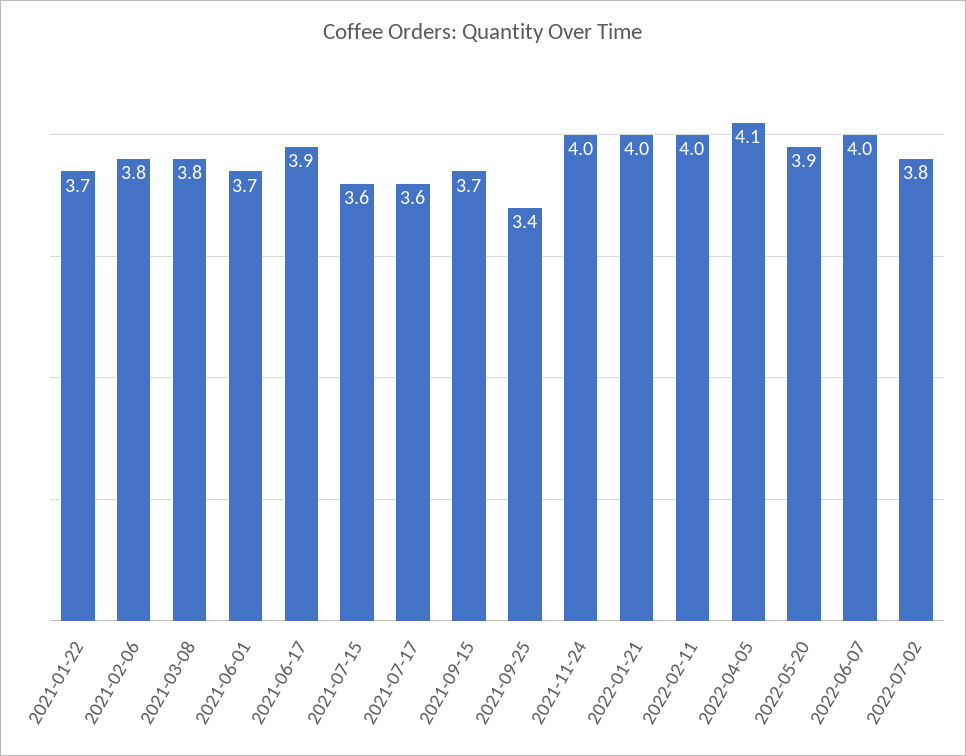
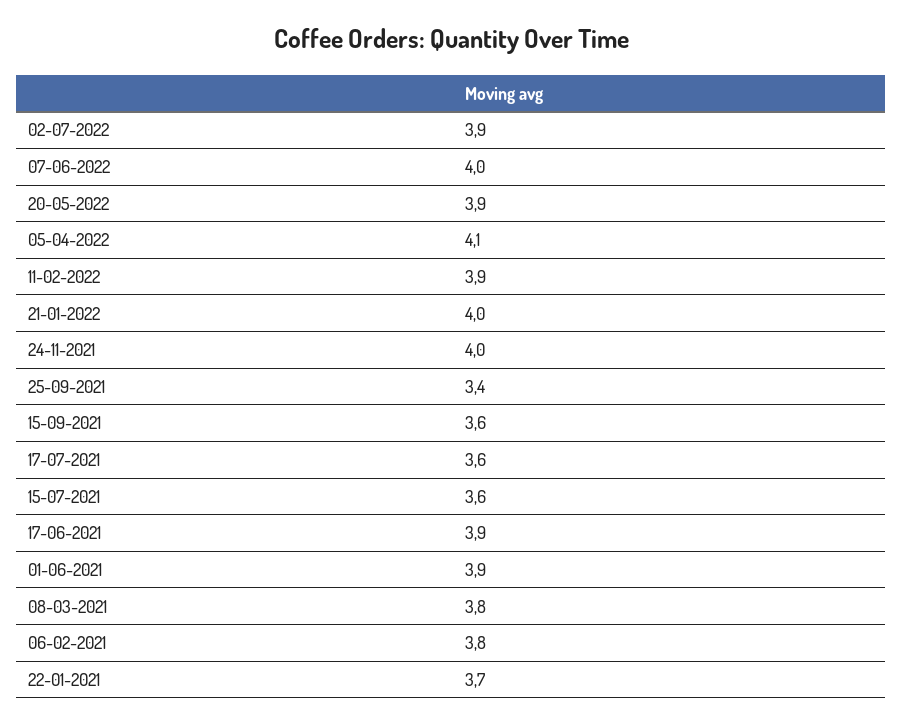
2021-06-01: 3.7 -> 3.9
2021-09-15: 3.7 -> 3.6
2022-02-11: 4 -> 3.9
2022-07-02: 3.8 -> 3.9

